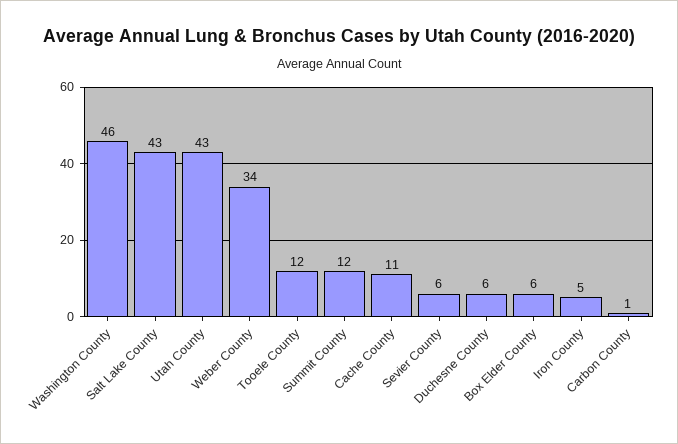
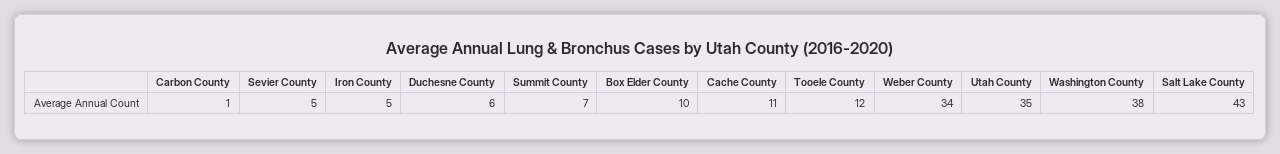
Washington County: 46 -> 38
Utah County: 43 -> 35
Summit County: 12 -> 7
Sevier County: 6 -> 5
Box Elder County: 6 -> 10

